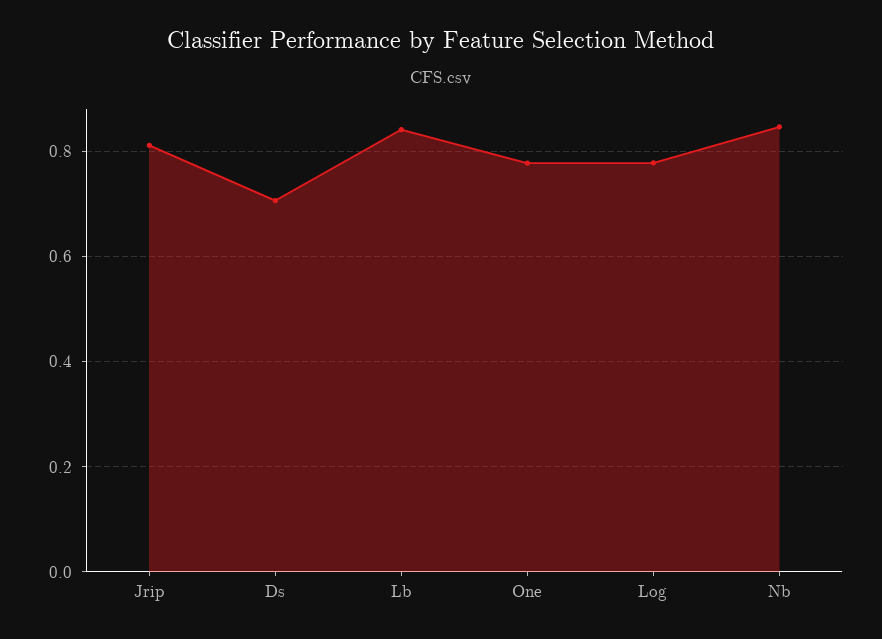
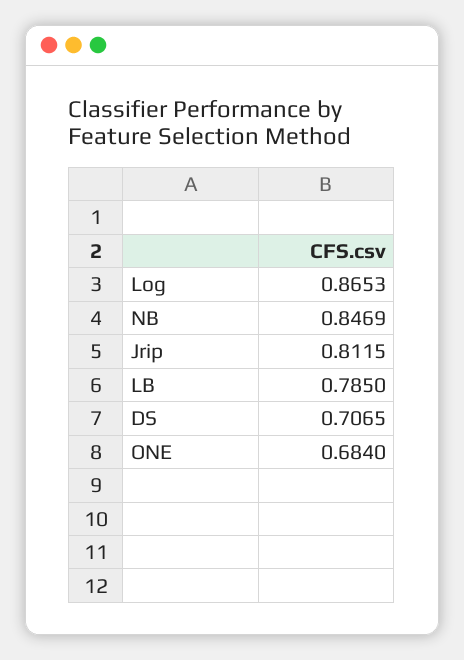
Lb: 0.84 -> 0.785
One: 0.78 -> 0.684
Log: 0.78 -> 0.8653

